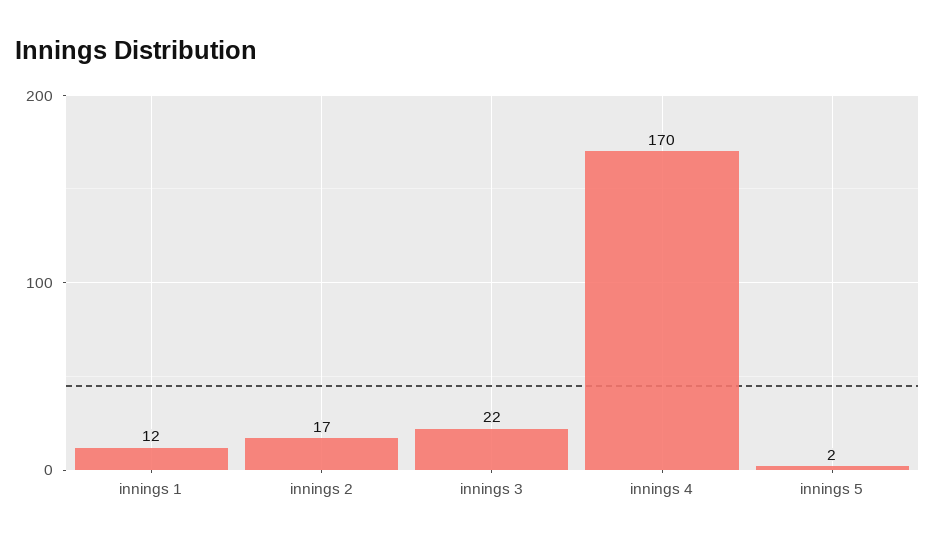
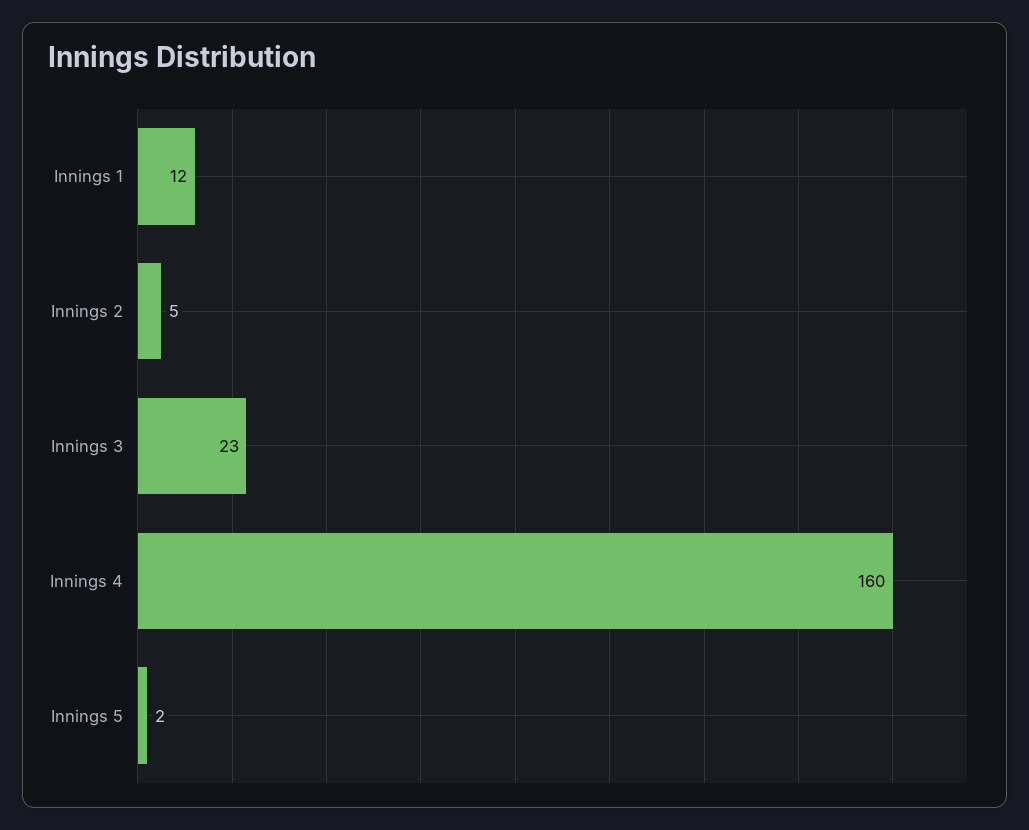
innings 2: 17 -> 5
innings 3: 22 -> 23
innings 4: 170 -> 160

